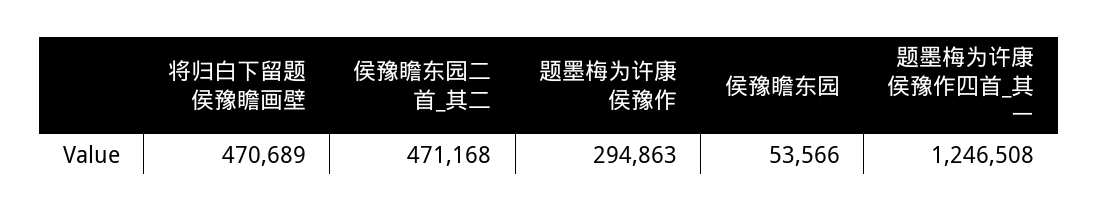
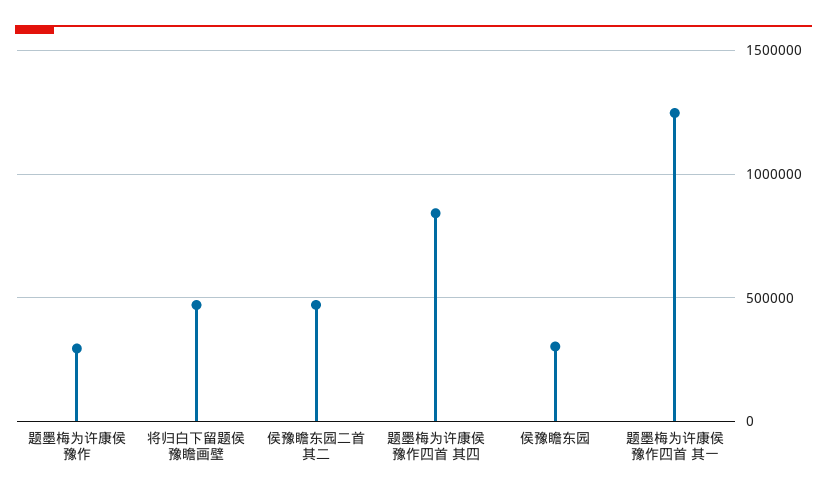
侯豫瞻东园: 53566 -> 300000
题墨梅为许康侯豫作四首 其四: none -> 850000

